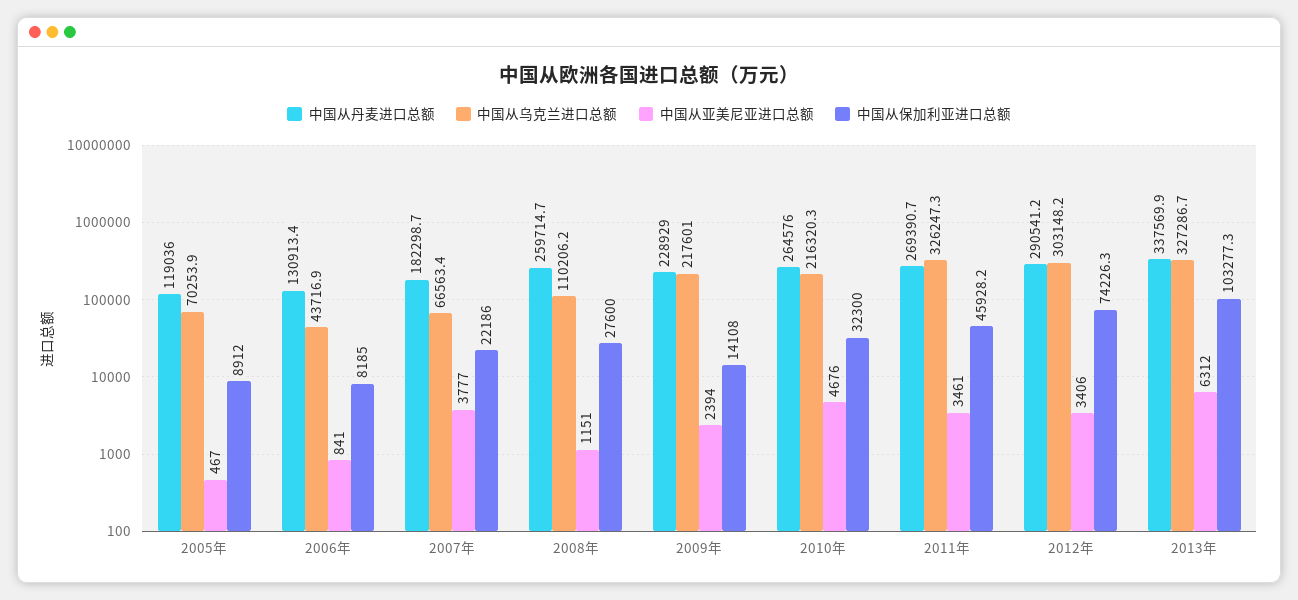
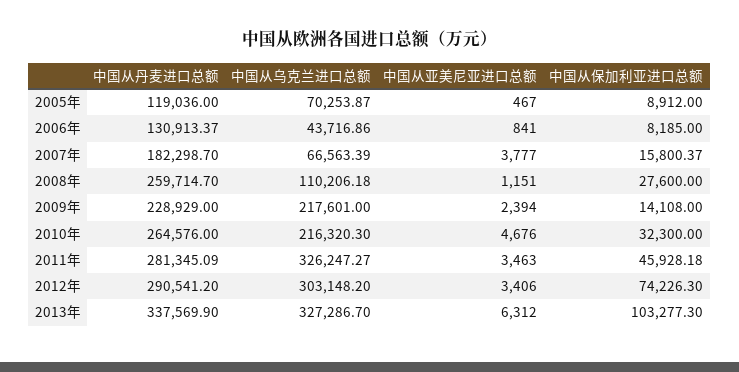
中国从保加利亚进口总额, 2007年: 22186 -> 15800.37
中国从丹麦进口总额, 2011年: 269390.7 -> 281345.09
中国从亚美尼亚进口总额, 2011年: 3461 -> 3463

